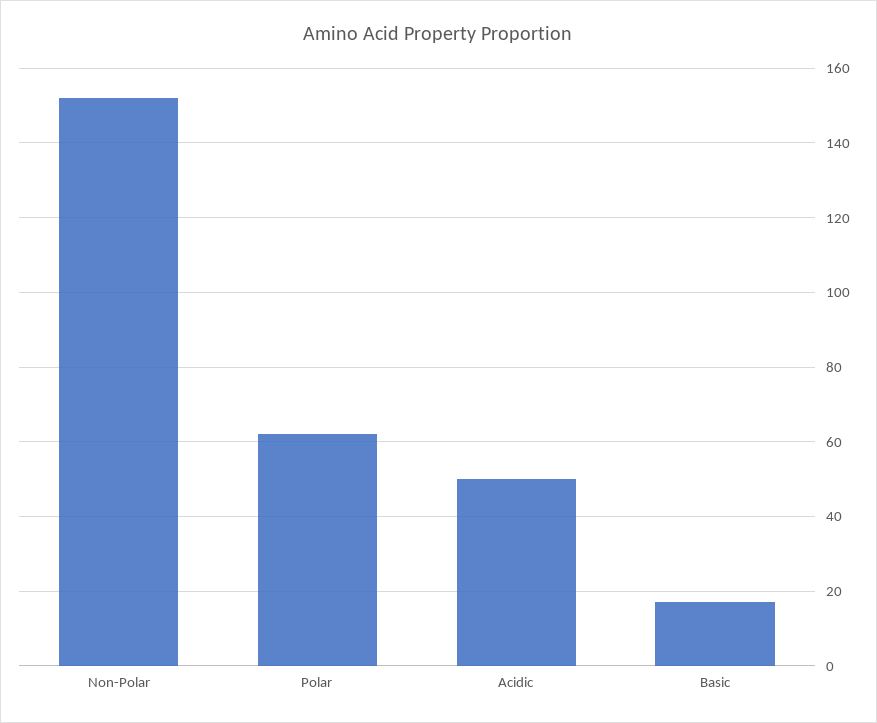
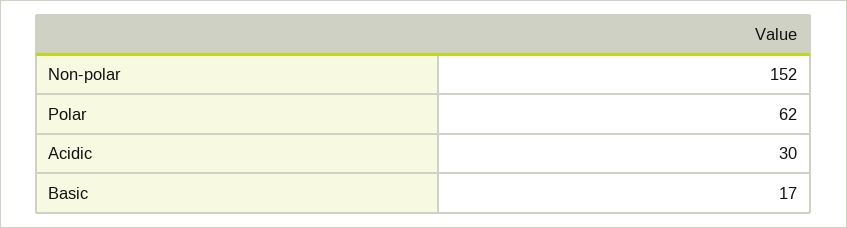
Acidic: 50 -> 30

